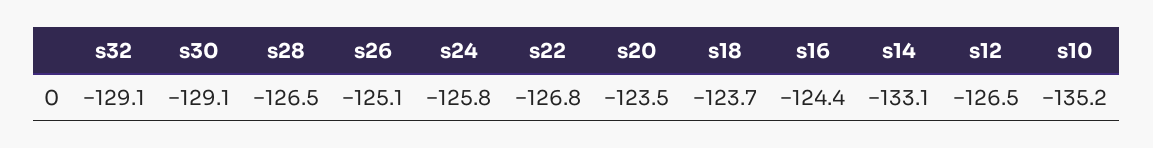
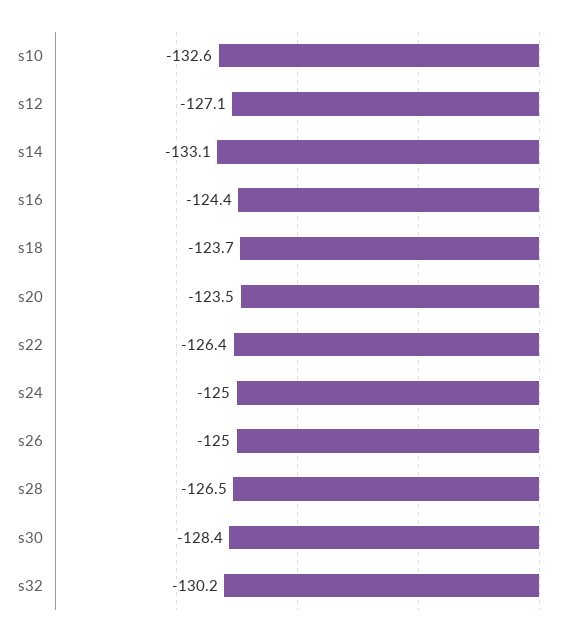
s32: -129.1 -> -130.2
s30: -129.1 -> -128.4
s26: -125.1 -> -125
s24: -125.8 -> -125
s22: -126.8 -> -126.4
s12: -126.5 -> -127.1
s10: -135.2 -> -132.6

